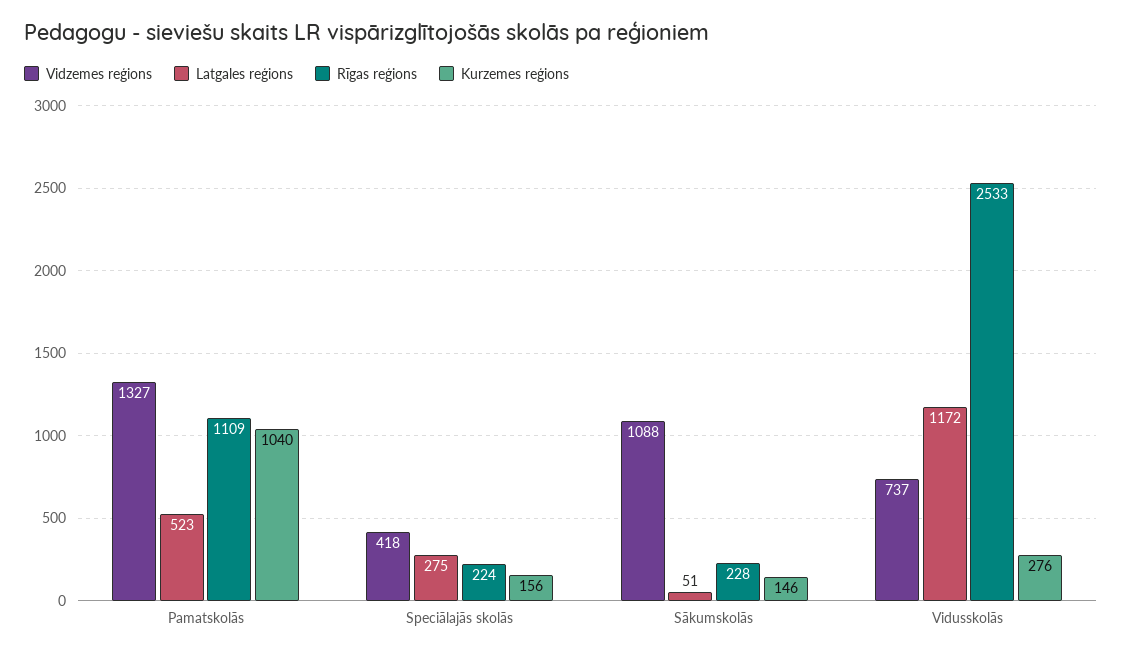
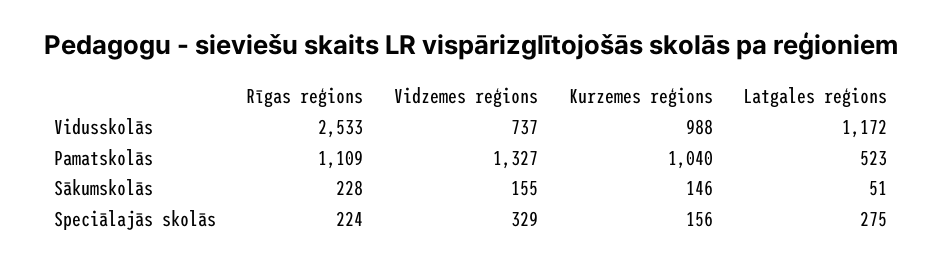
Vidzemes reģions, Speciālajās skolās: 418 -> 329
Vidzemes reģions, Sākumskolās: 1088 -> 155
Kurzemes reģions, Vidusskolās: 276 -> 988

